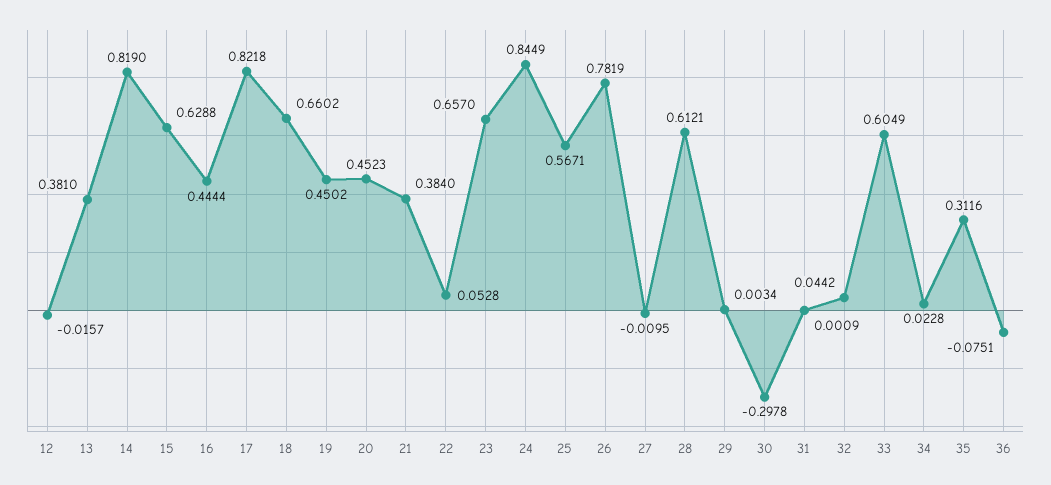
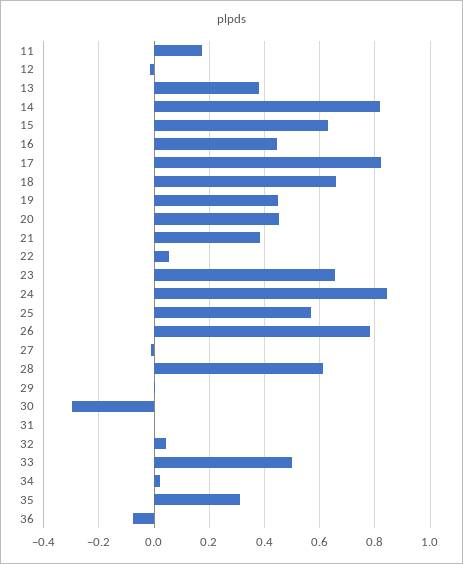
33: 0.6049 -> 0.5
11: none -> 0.175

